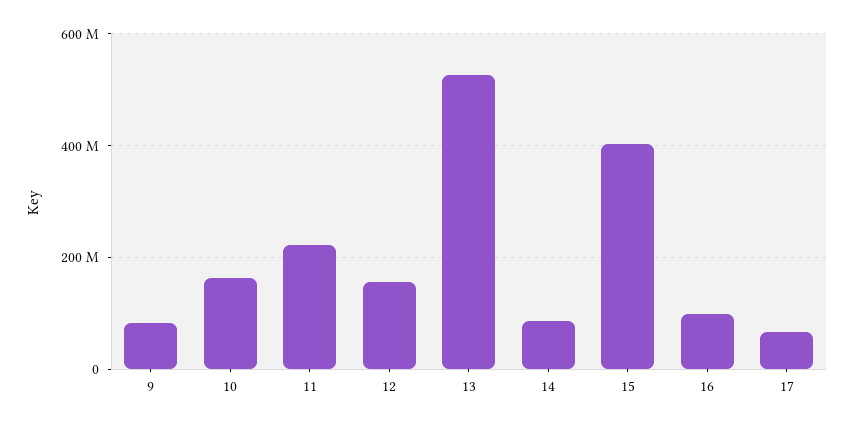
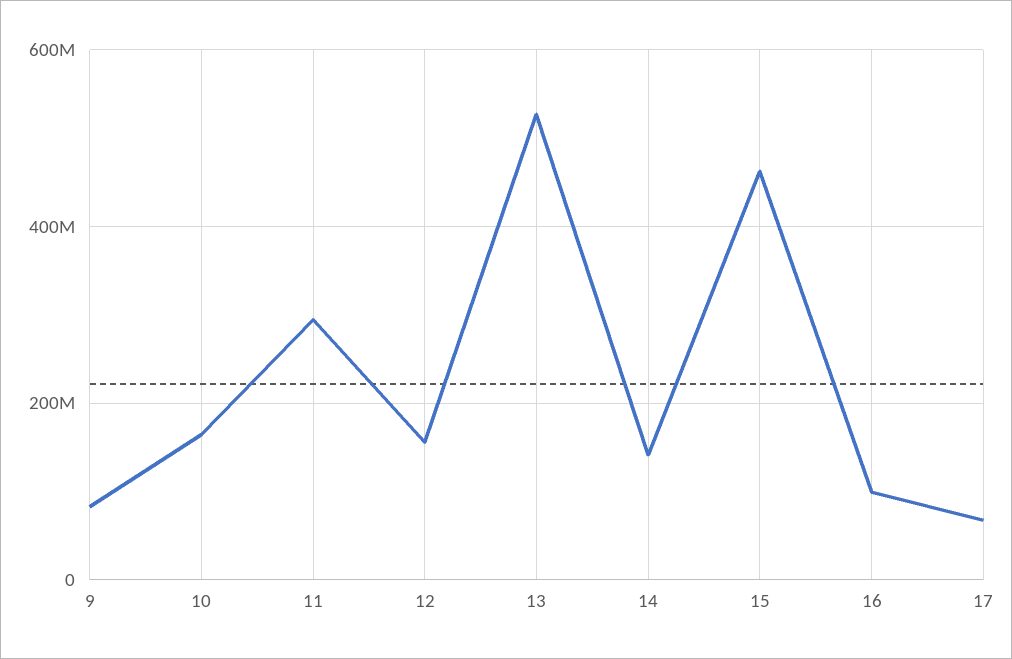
11: 220000000 -> 300000000
14: 80000000 -> 140000000
15: 400000000 -> 460000000

